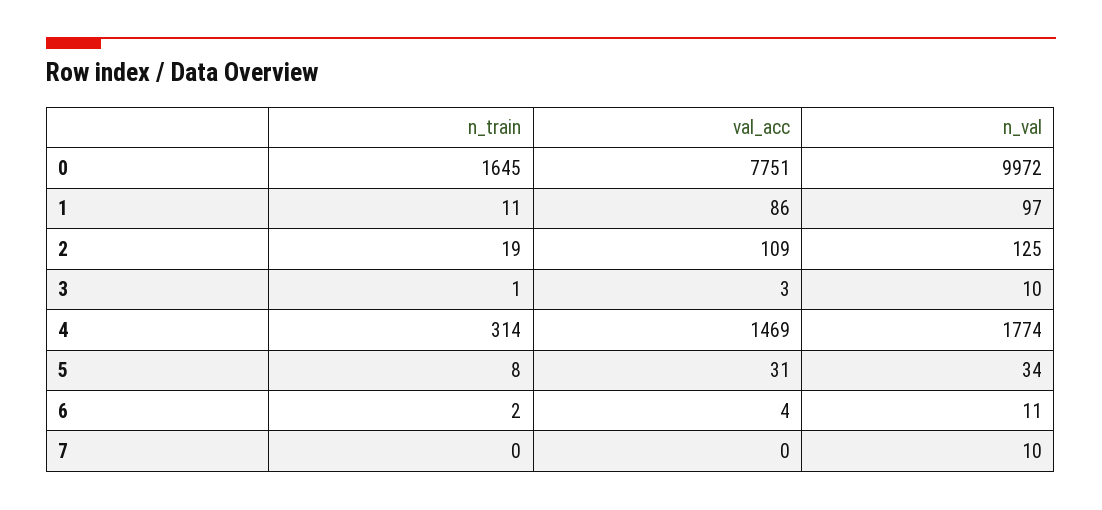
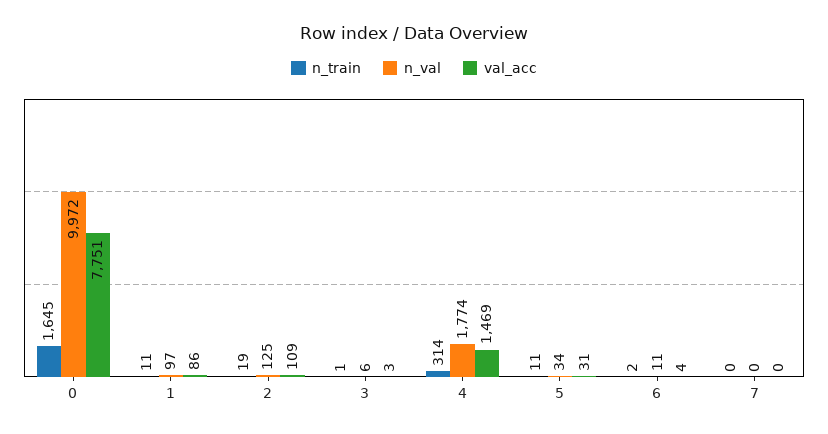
n_val, 3: 10 -> 6
n_train, 5: 8 -> 11
n_val, 7: 10 -> 0

